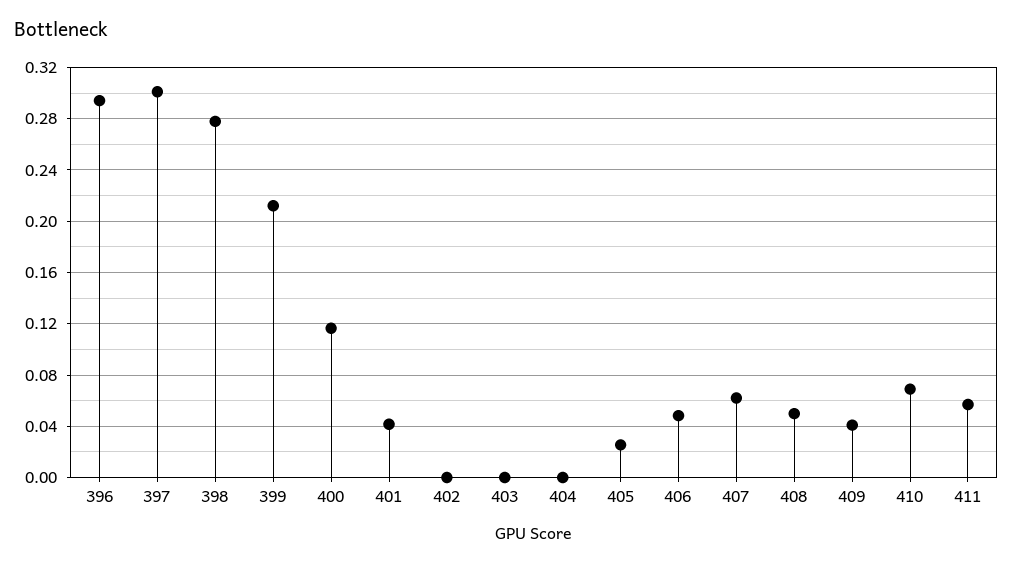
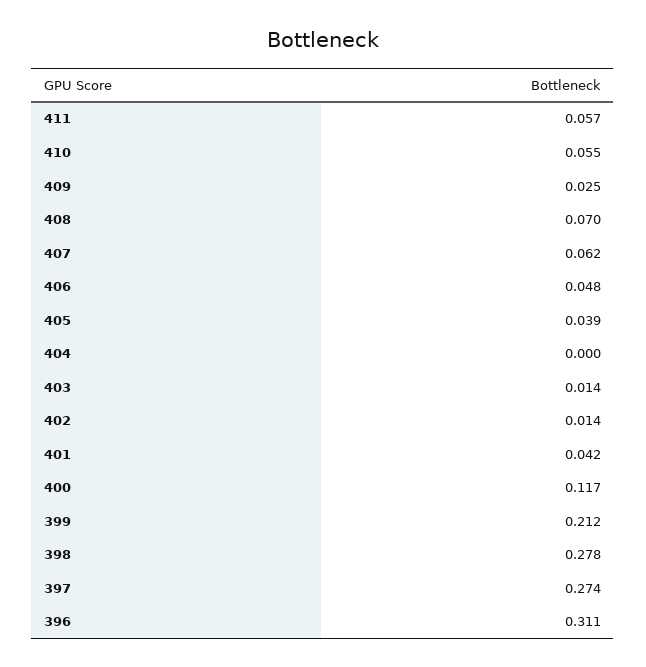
396: 0.295 -> 0.311
397: 0.3 -> 0.274
402: 0 -> 0.014
403: 0 -> 0.014
405: 0.025 -> 0.039
408: 0.05 -> 0.07
409: 0.04 -> 0.025
410: 0.07 -> 0.055

